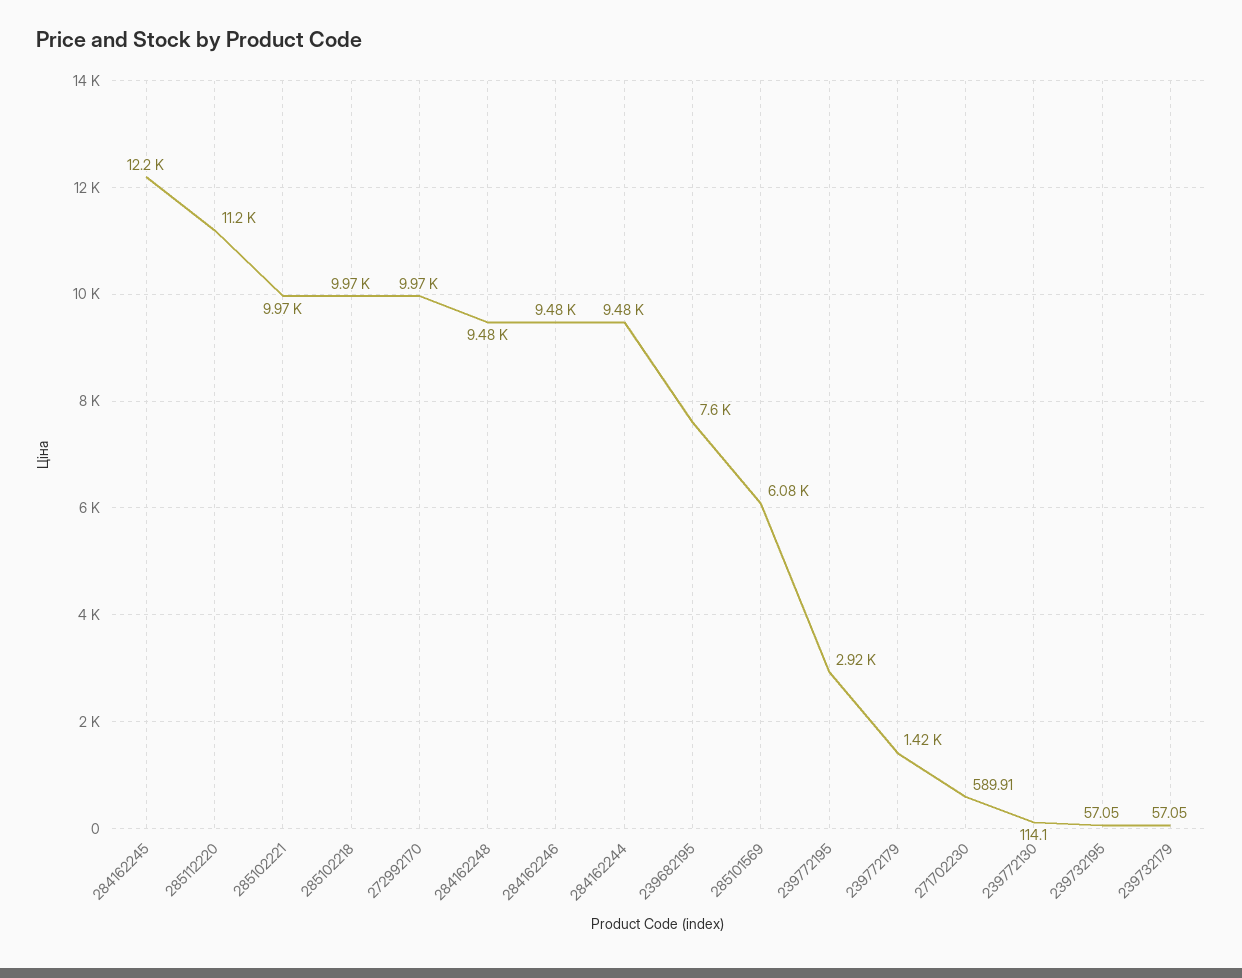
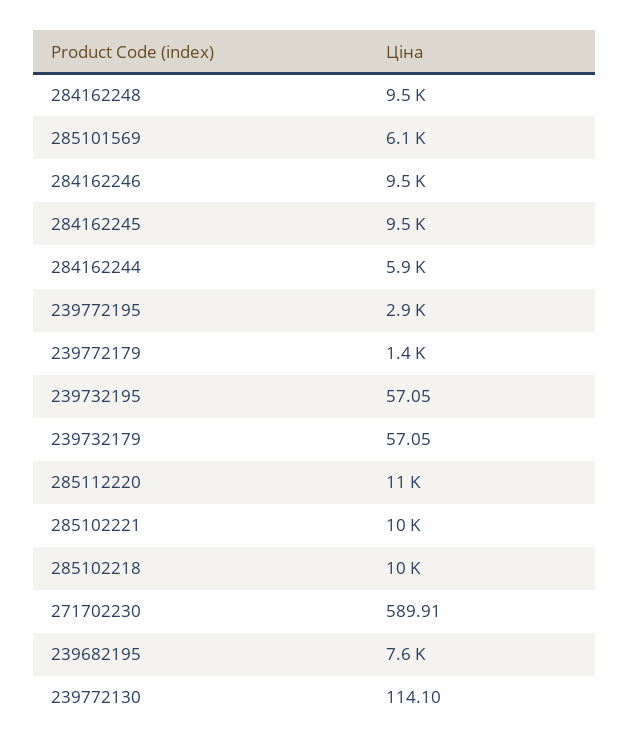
284162245: 12200 -> 9500
272992170: 9970 -> none
284162244: 9480 -> 5900

